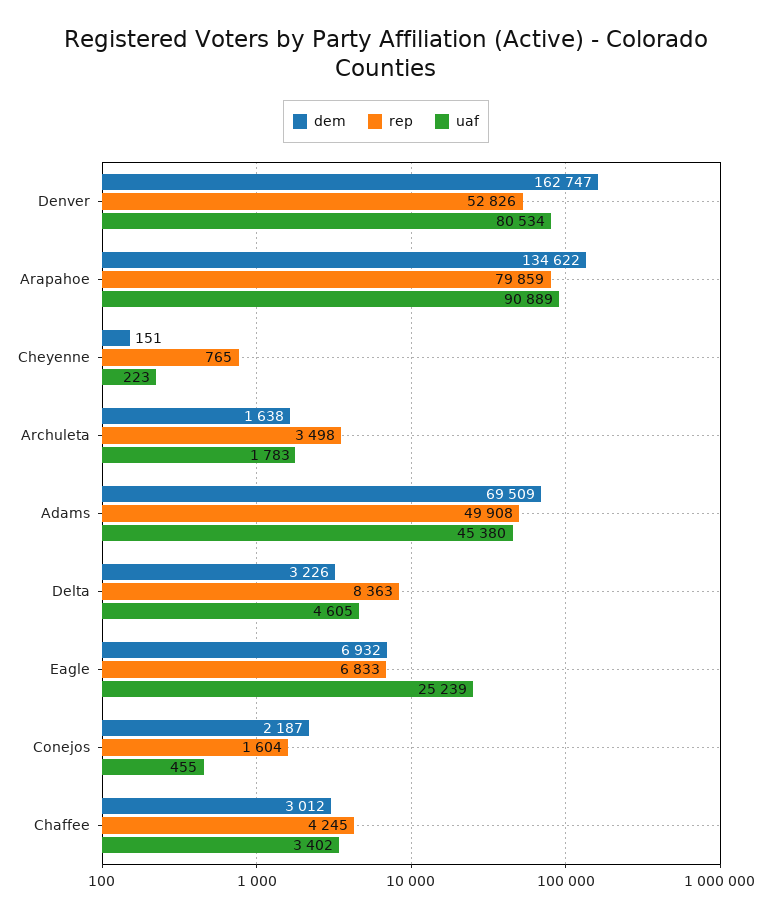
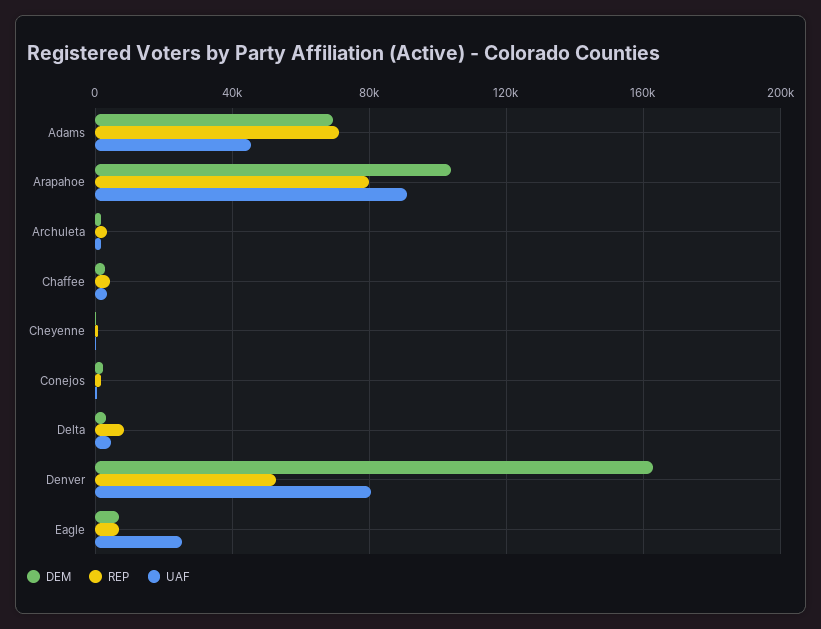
dem, Arapahoe: 134622 -> 105000
rep, Adams: 49908 -> 70000

